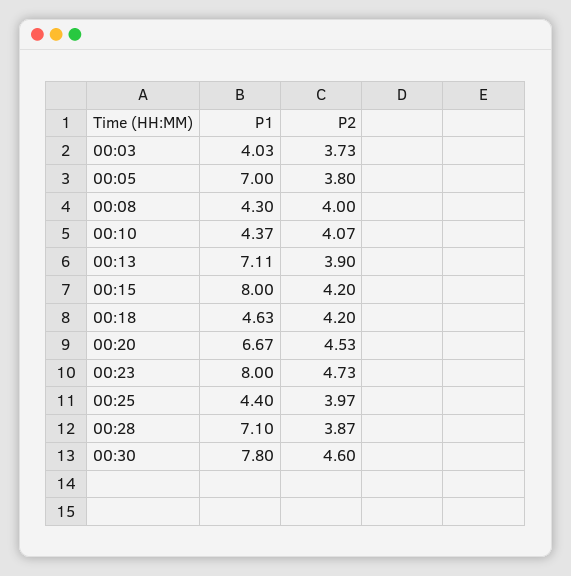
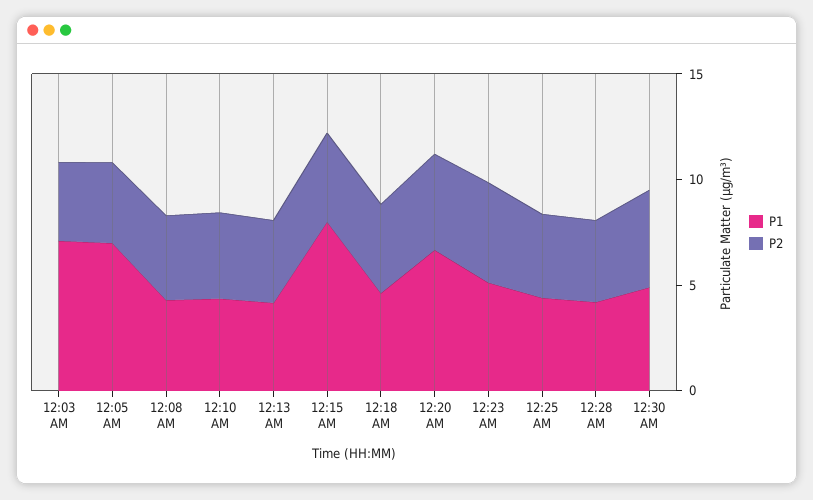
P1, 00:03: 4.03 -> 7
P1, 00:13: 7.11 -> 4
P1, 00:23: 8 -> 5
P1, 00:28: 7.1 -> 4
P1, 00:30: 7.8 -> 5

